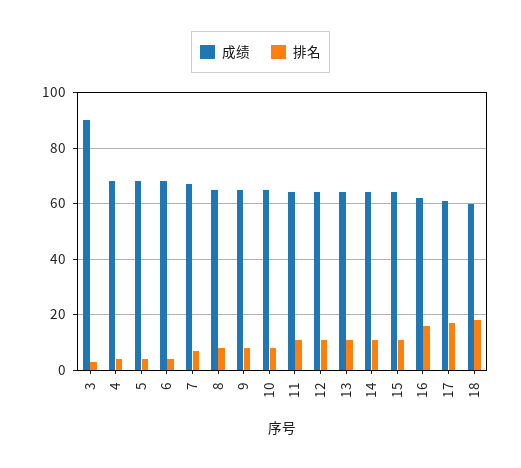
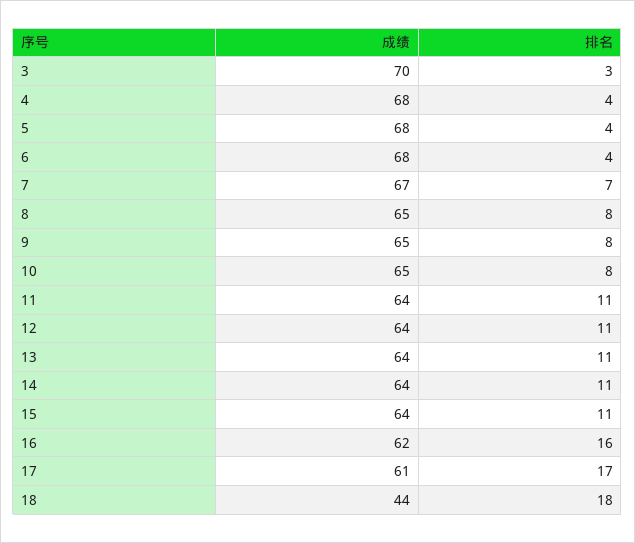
成绩, 3: 90 -> 70
成绩, 18: 60 -> 44

